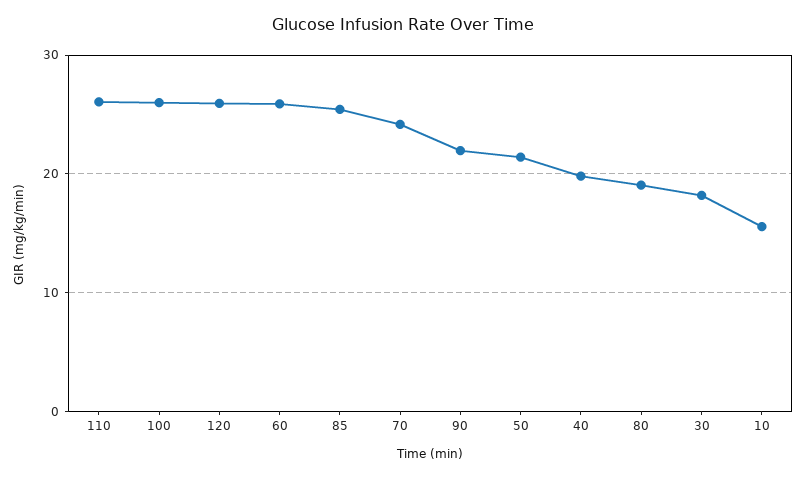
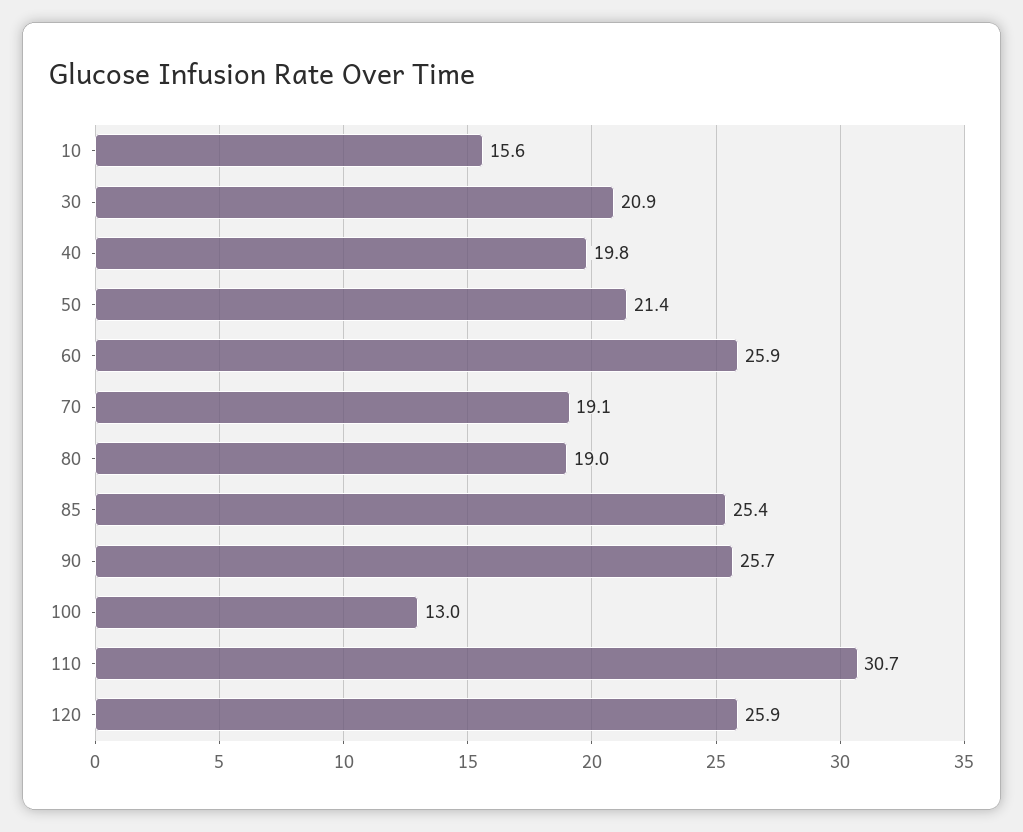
110: 26 -> 30.7
100: 26 -> 13
70: 24 -> 19.1
90: 22 -> 25.7
30: 18 -> 20.9

